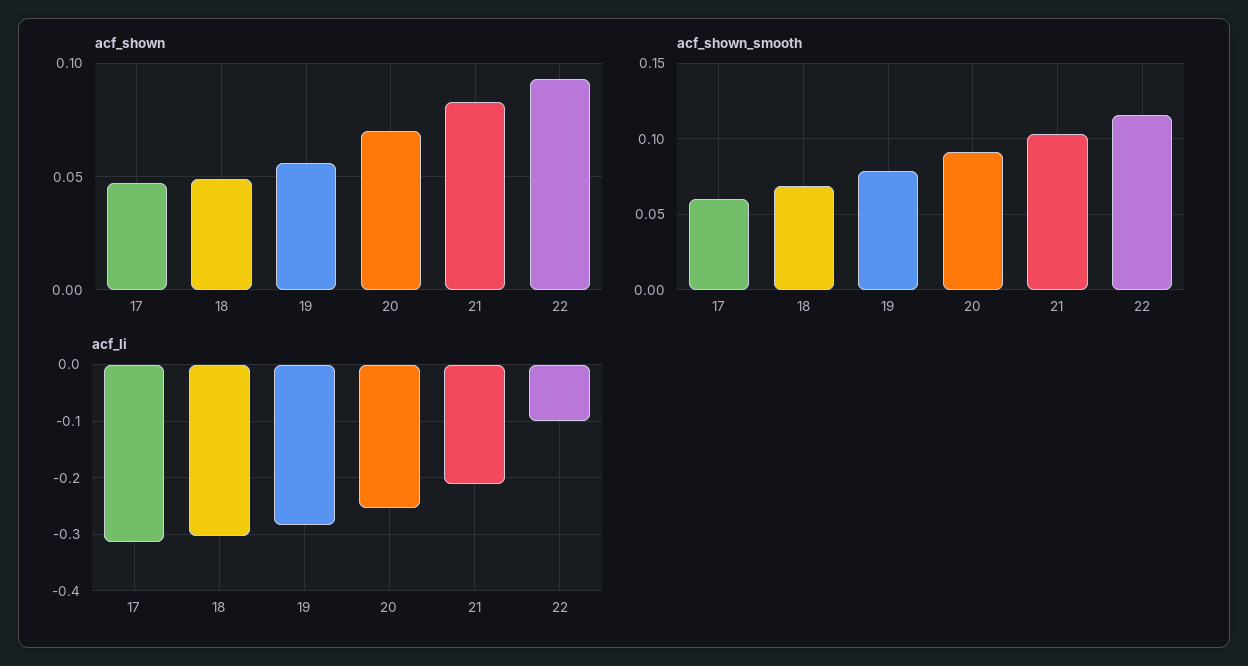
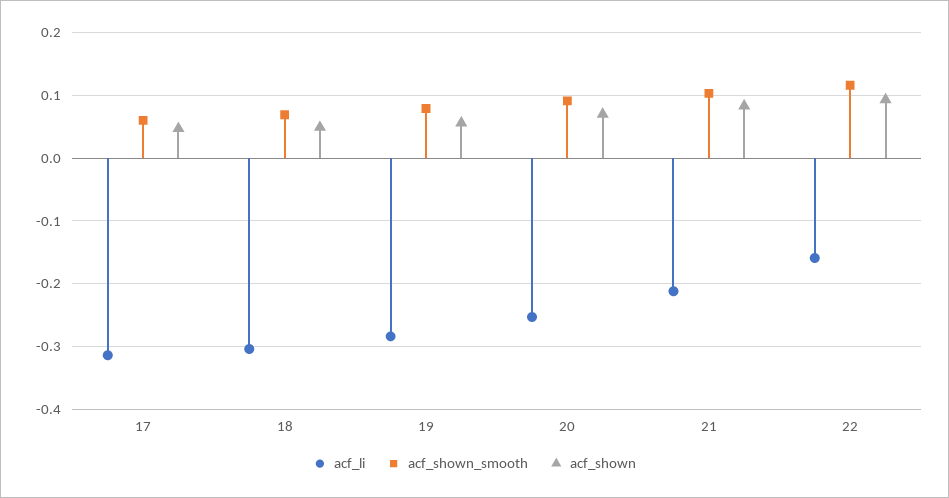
acf_li, 22: -0.1 -> -0.16

